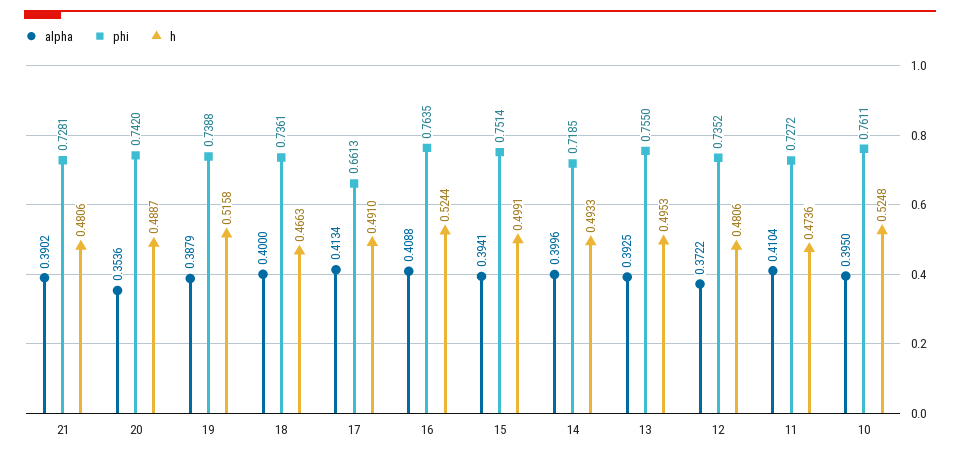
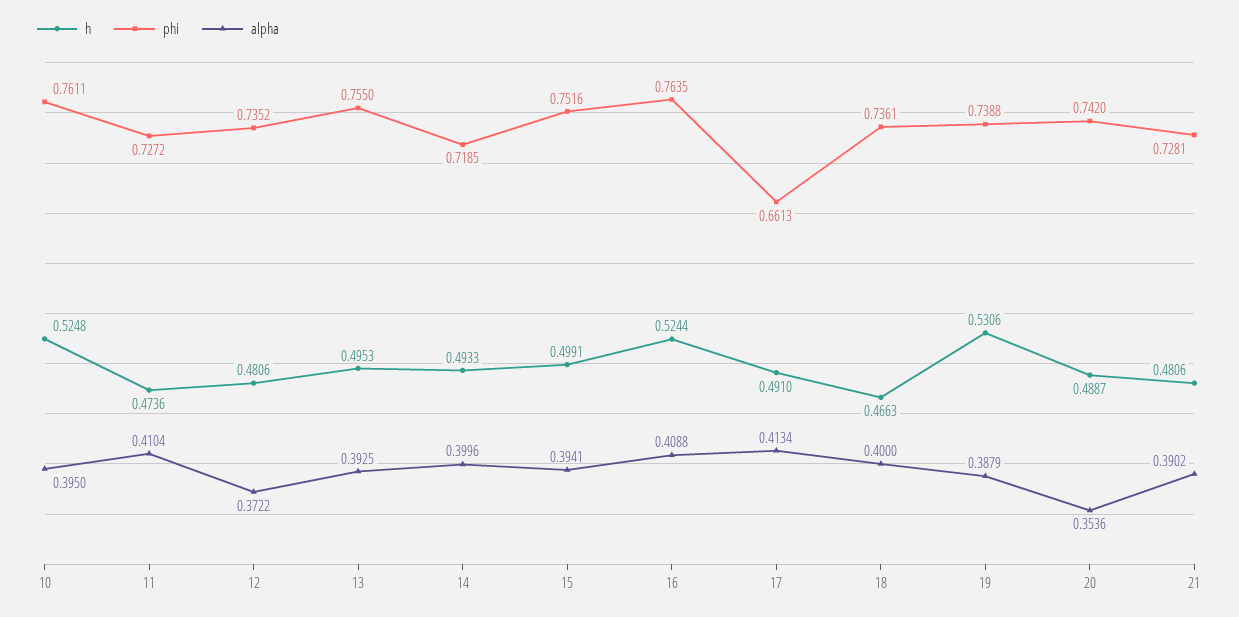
h, 19: 0.5158 -> 0.5306
phi, 15: 0.7514 -> 0.7516

